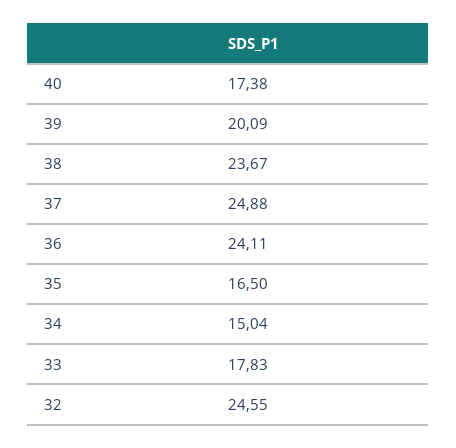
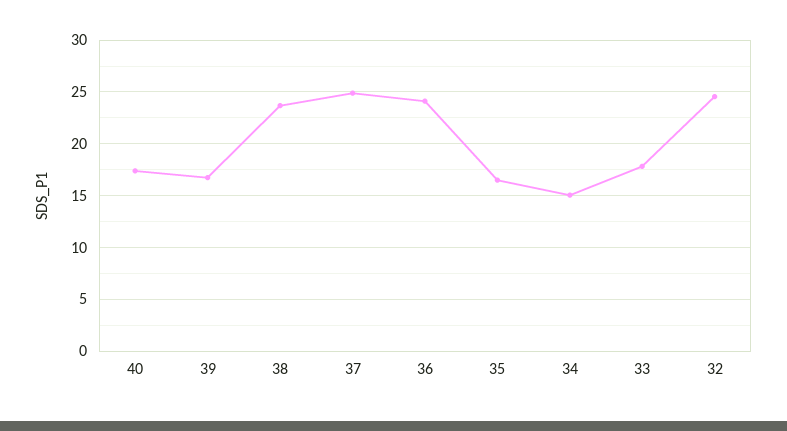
39: 20.09 -> 17

